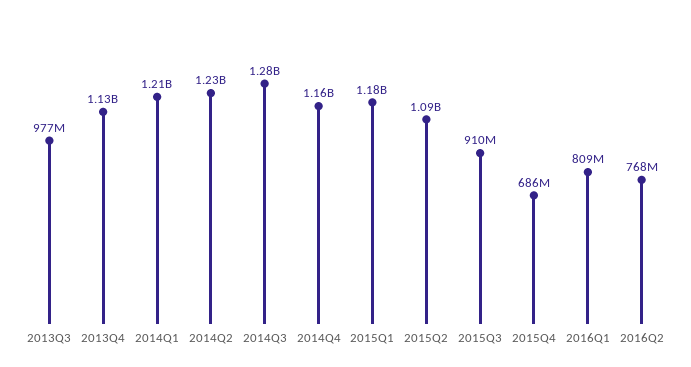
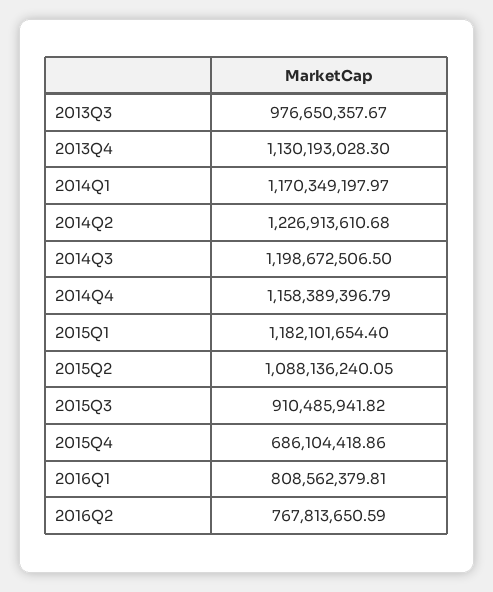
2014Q1: 1210000000 -> 1170349197.97
2014Q3: 1280000000 -> 1198672506.5

